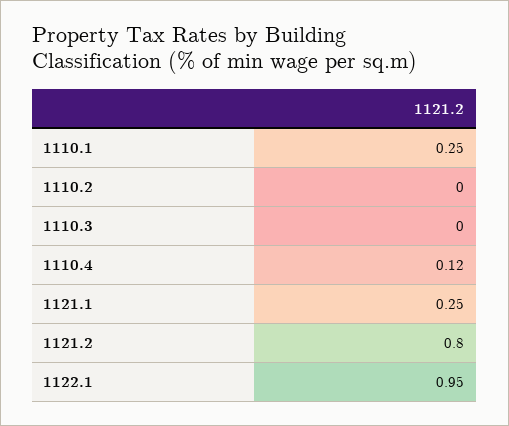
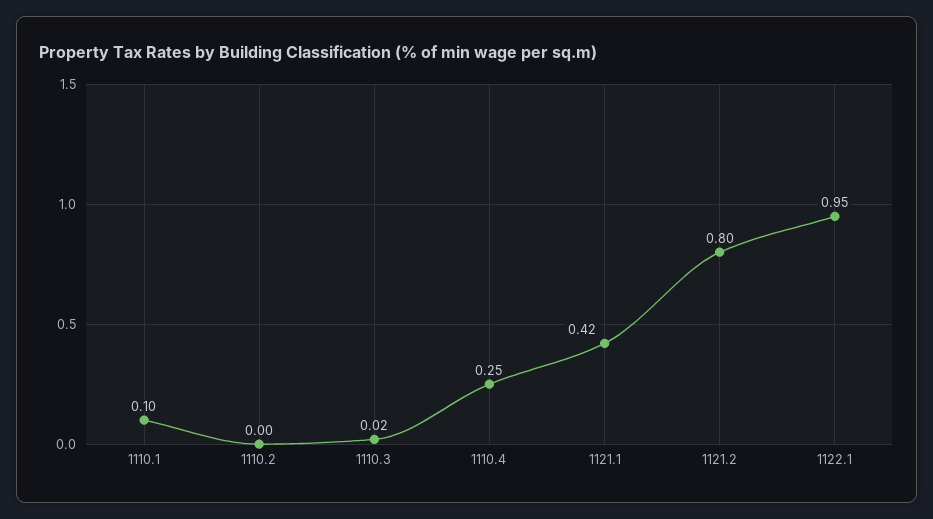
1110.1: 0.25 -> 0.1
1110.3: 0 -> 0.02
1110.4: 0.12 -> 0.25
1121.1: 0.25 -> 0.42

